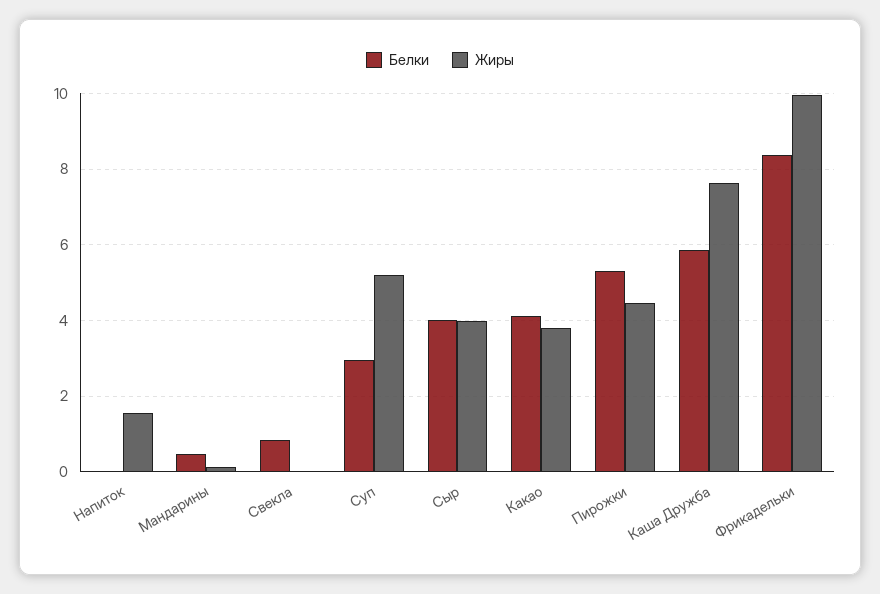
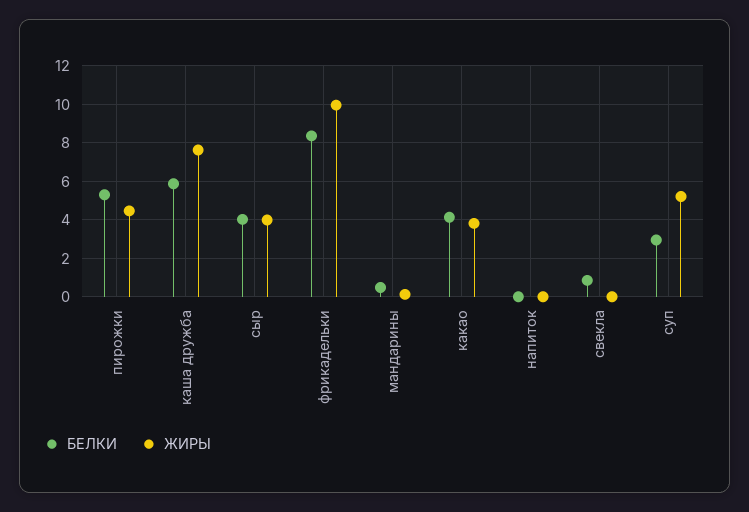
Жиры, Напиток: 1.6 -> 0

